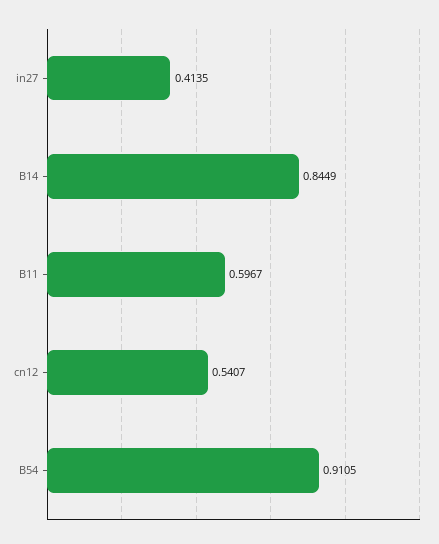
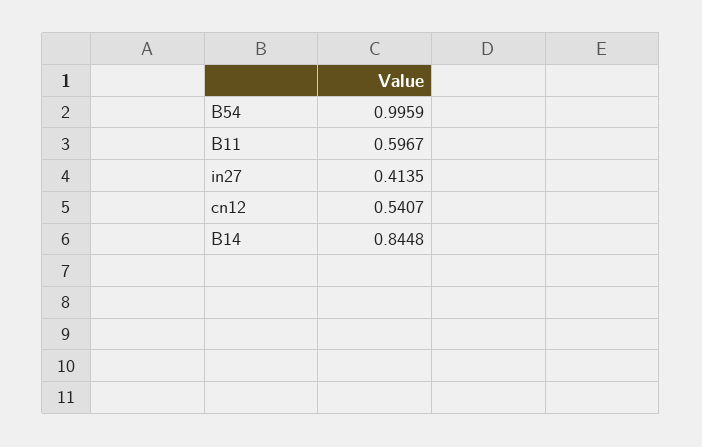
B14: 0.8449 -> 0.8448
B54: 0.9105 -> 0.9959

